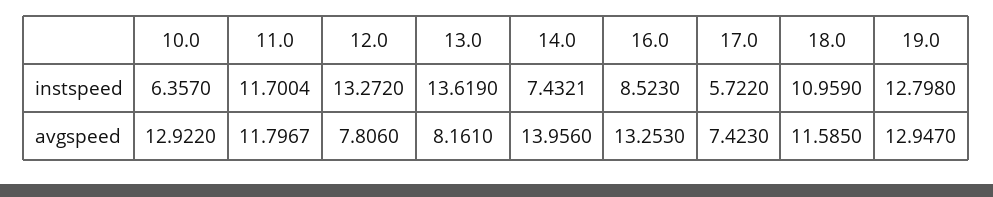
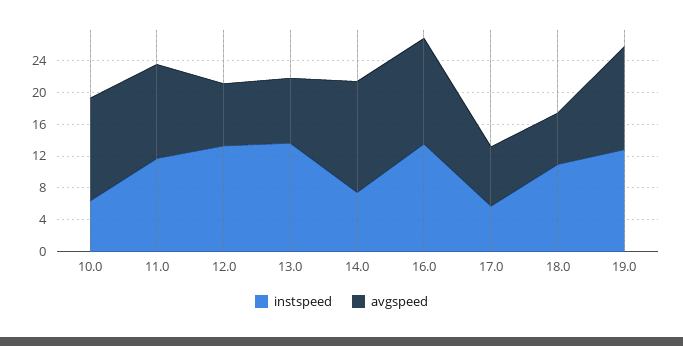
instspeed, 16.0: 8.523 -> 14
avgspeed, 18.0: 11.585 -> 6

